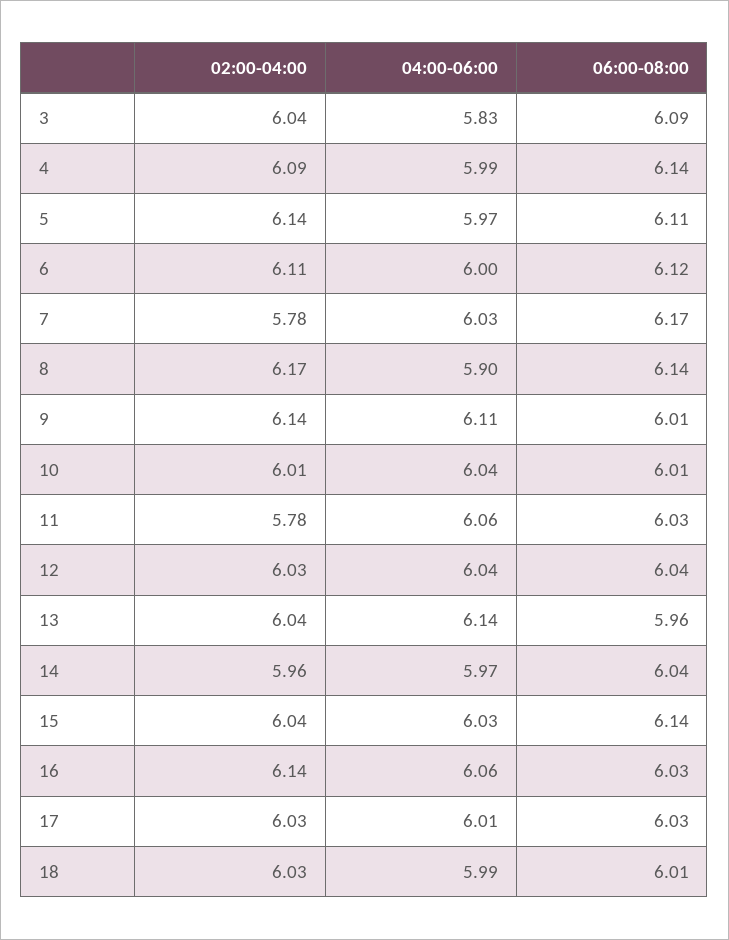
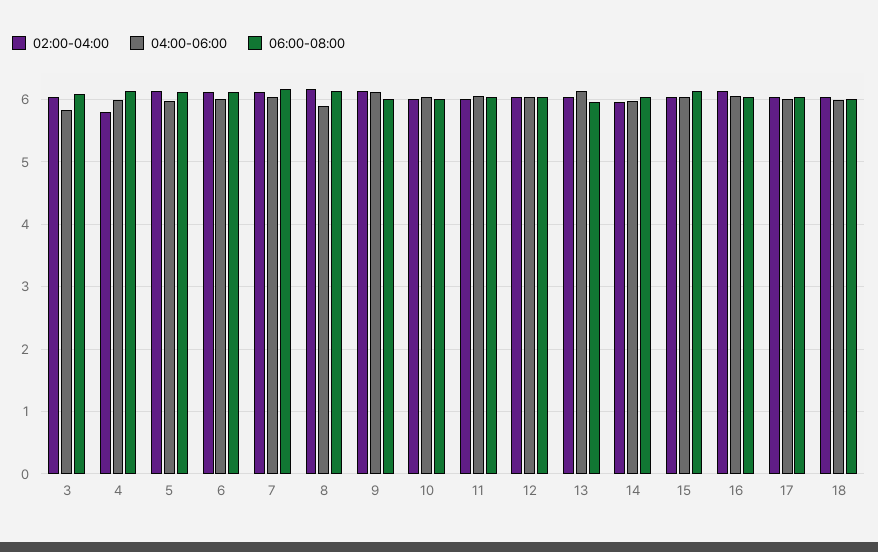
02:00-04:00, 4: 6.09 -> 5.8
02:00-04:00, 7: 5.78 -> 6.1
02:00-04:00, 11: 5.78 -> 6

